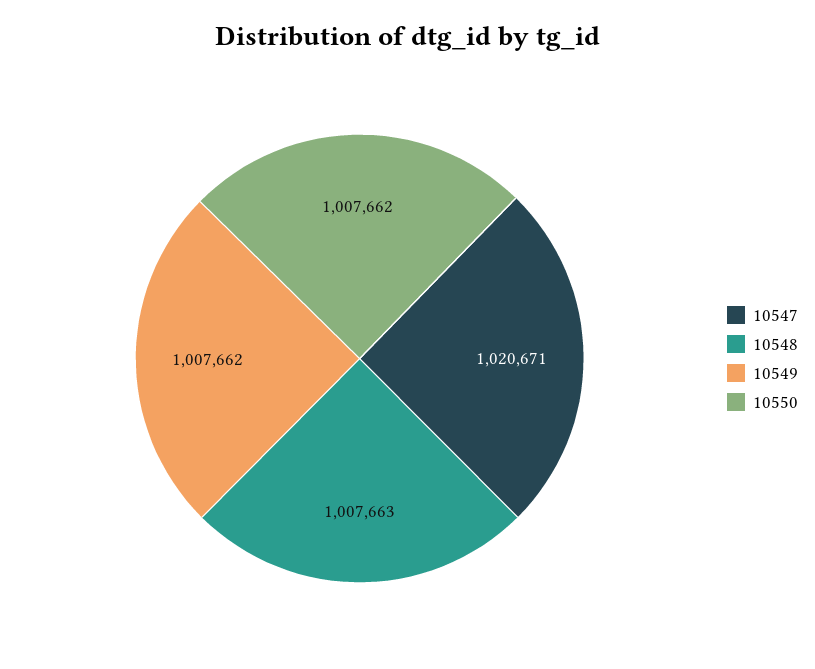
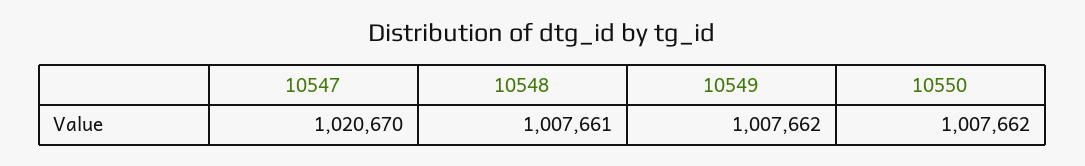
10547: 1020671 -> 1020670
10548: 1007663 -> 1007661

